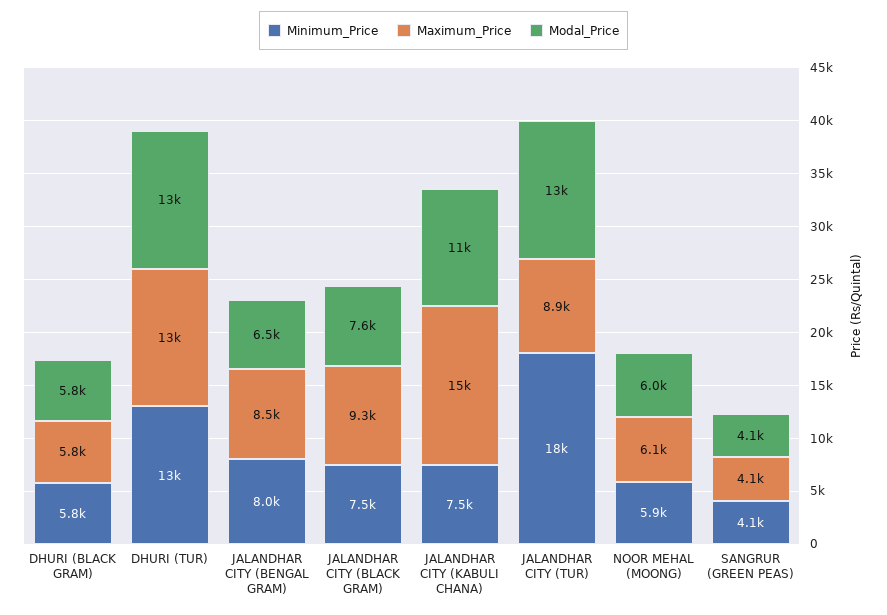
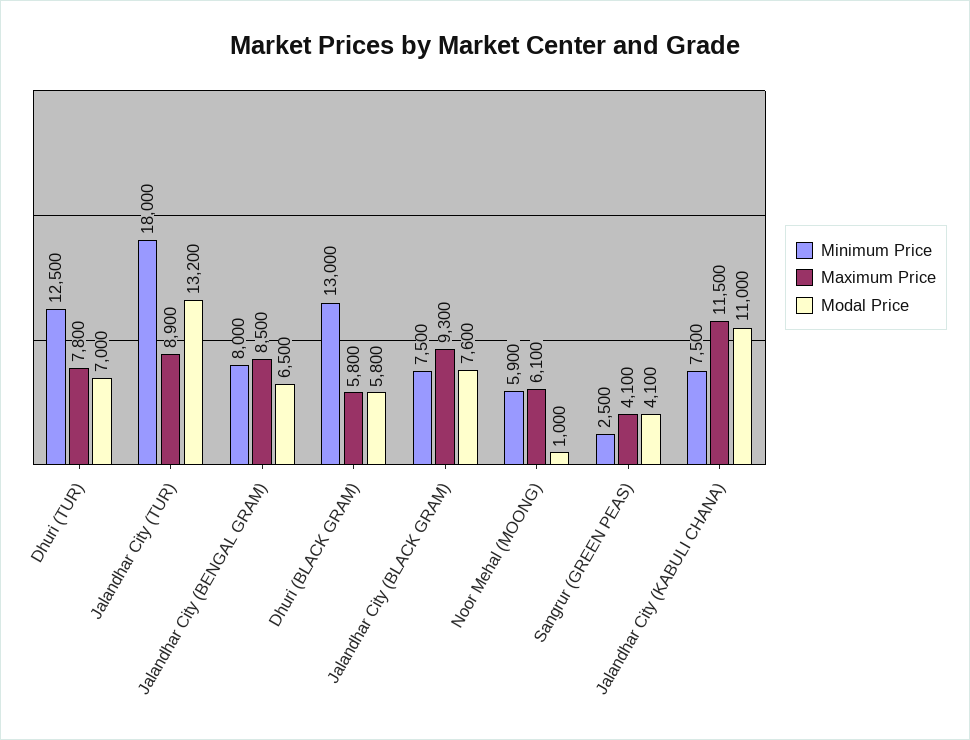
Minimum_Price, DHURI (BLACK GRAM): 5800 -> 13000
Maximum_Price, DHURI (TUR): 13000 -> 7800
Modal_Price, DHURI (TUR): 13000 -> 7000
Maximum_Price, JALANDHAR CITY (KABULI CHANA): 15000 -> 11500
Modal_Price, NOOR MEHAL (MOONG): 6000 -> 1000
Minimum_Price, SANGRUR (GREEN PEAS): 4100 -> 2500

